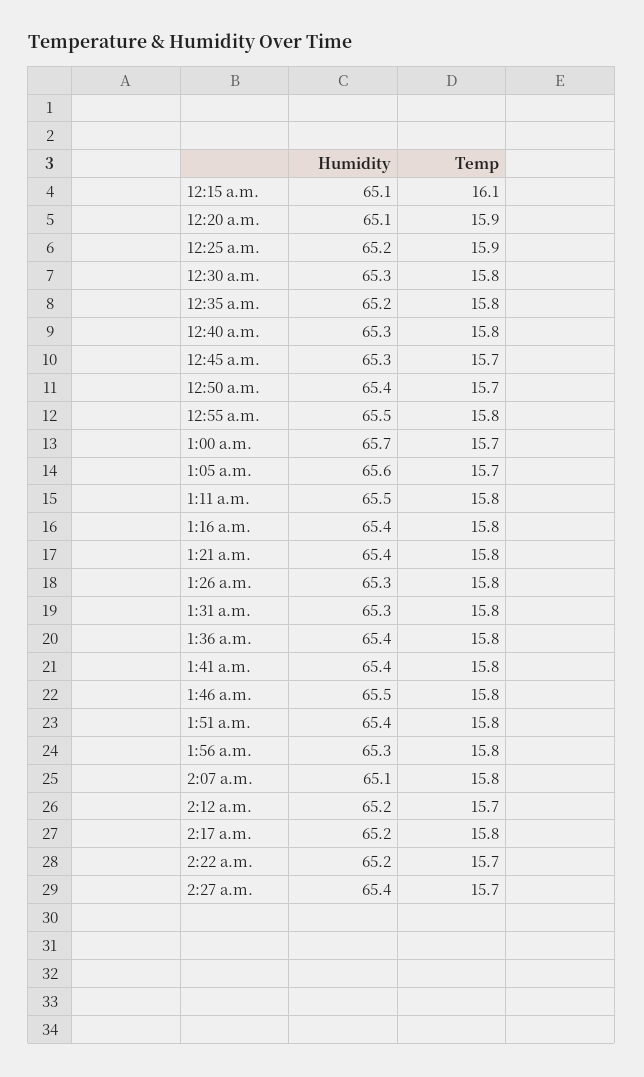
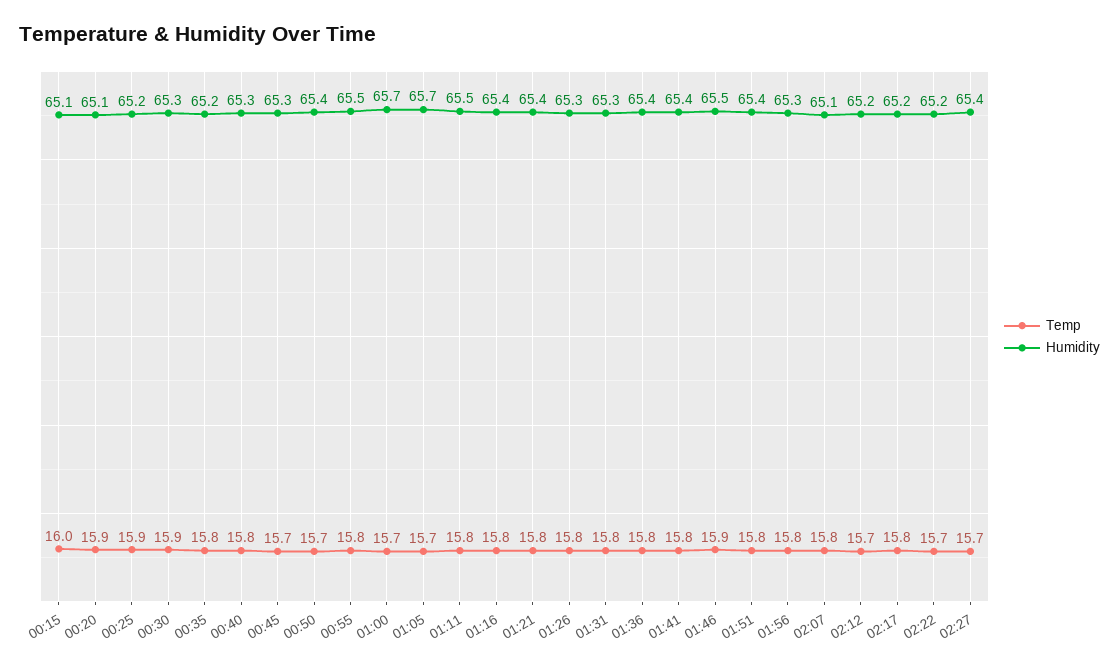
Temp, 12:15 a.m.: 16.1 -> 16
Temp, 12:30 a.m.: 15.8 -> 15.9
Humidity, 1:05 a.m.: 65.6 -> 65.7
Temp, 1:46 a.m.: 15.8 -> 15.9

